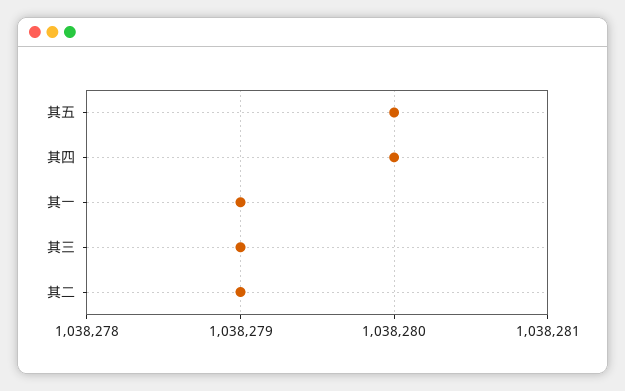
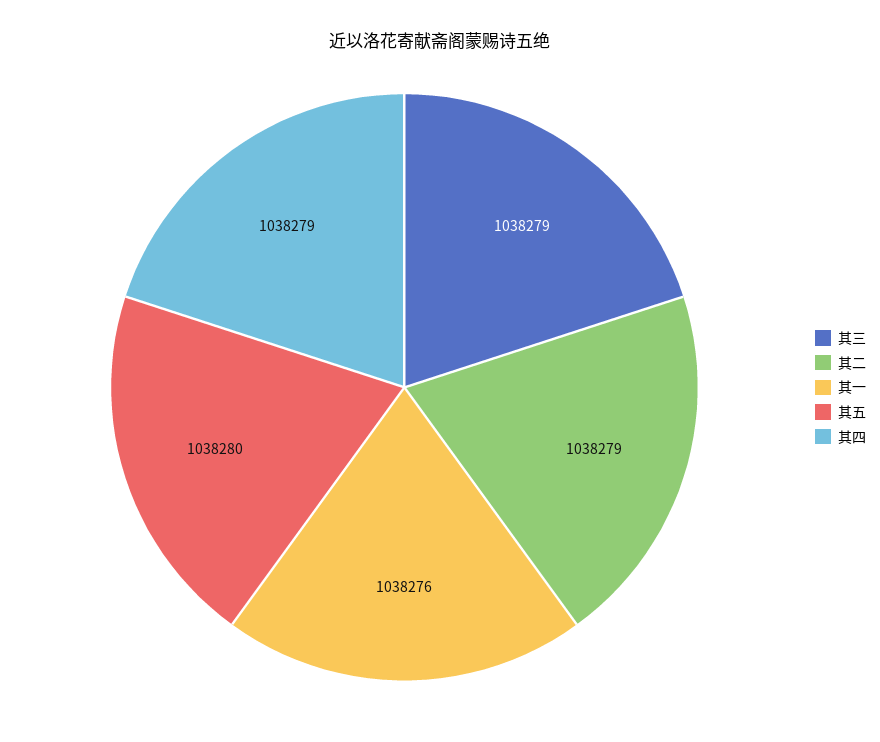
其四: 1038280 -> 1038279
其一: 1038279 -> 1038276

